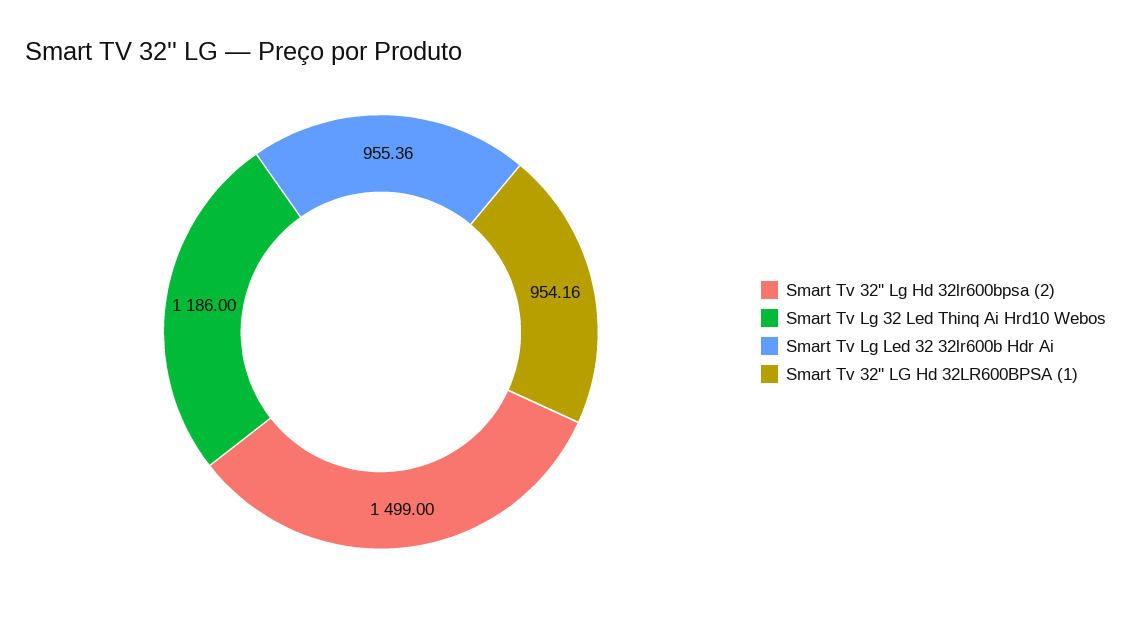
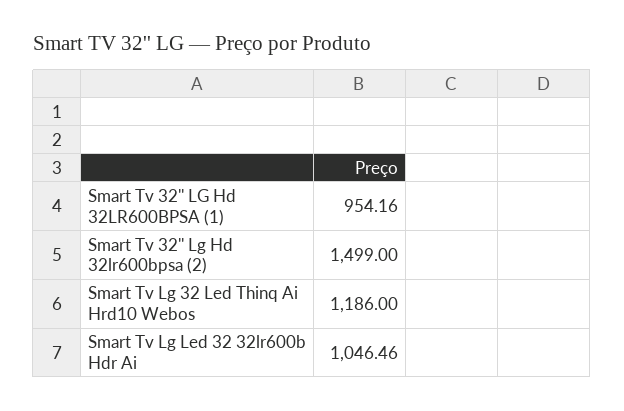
Smart Tv Lg Led 32 32lr600b Hdr Ai: 955.36 -> 1046.46

